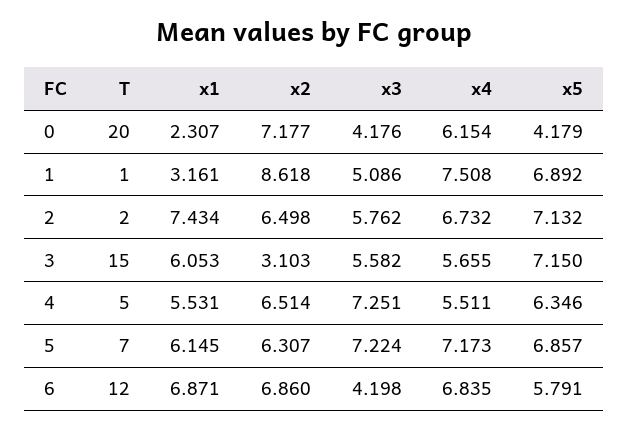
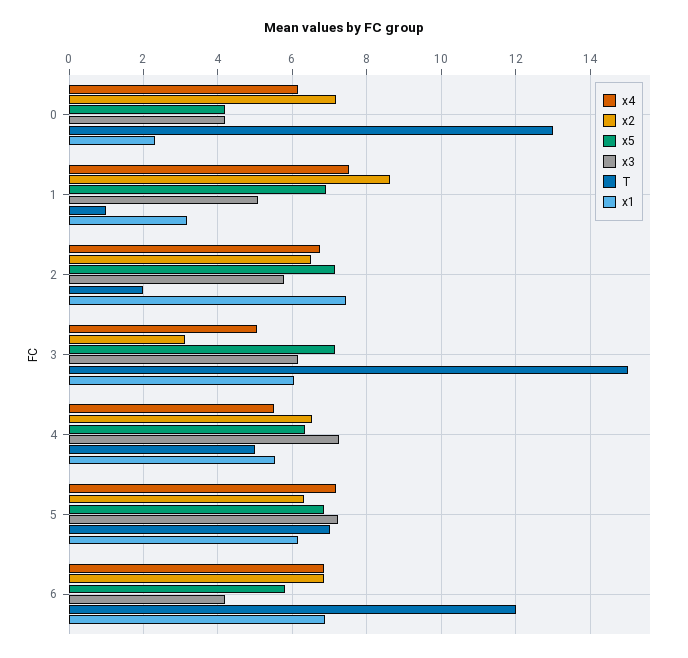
T, 0: 20 -> 13
x3, 3: 5.582 -> 6.2
x4, 3: 5.655 -> 5

